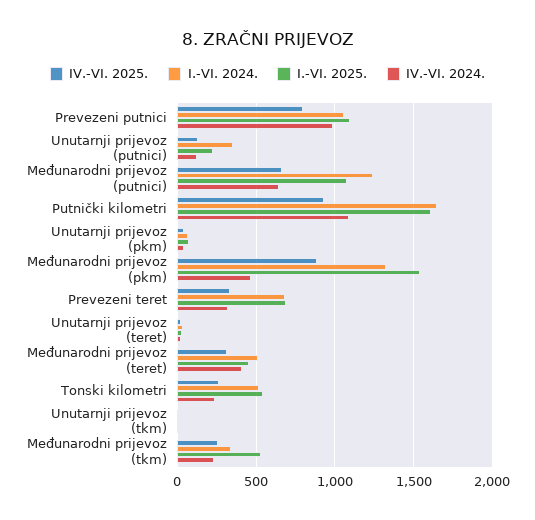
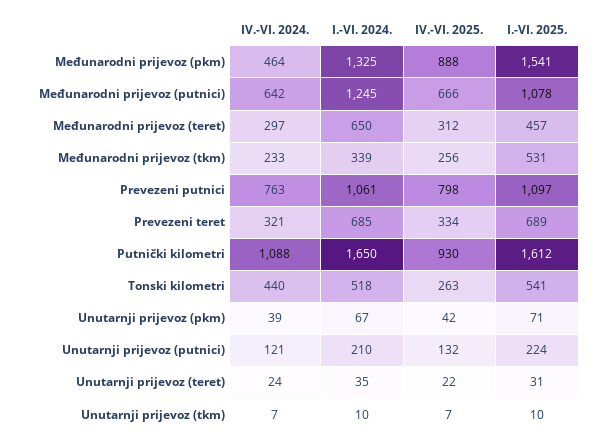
IV.-VI. 2024., Prevezeni putnici: 1000 -> 763
I.-VI. 2024., Unutarnji prijevoz (putnici): 350 -> 210
I.-VI. 2024., Međunarodni prijevoz (teret): 500 -> 650
IV.-VI. 2024., Međunarodni prijevoz (teret): 400 -> 297
IV.-VI. 2024., Tonski kilometri: 250 -> 440

